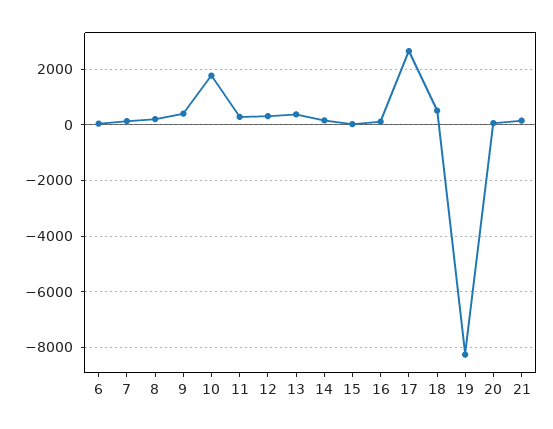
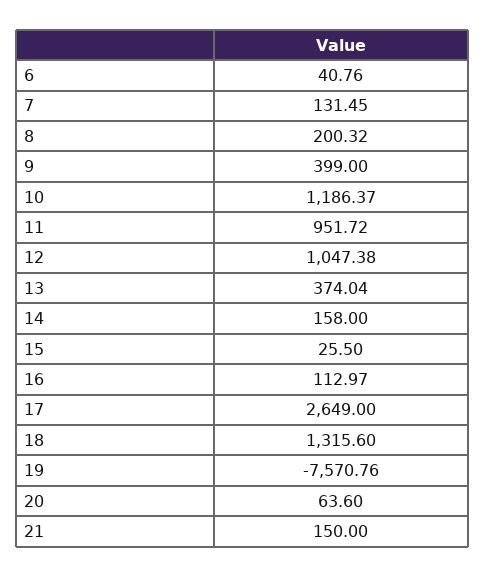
10: 1750 -> 1186.37
11: 250 -> 951.72
12: 250 -> 1047.38
18: 500 -> 1315.6
19: -8250 -> -7570.76

